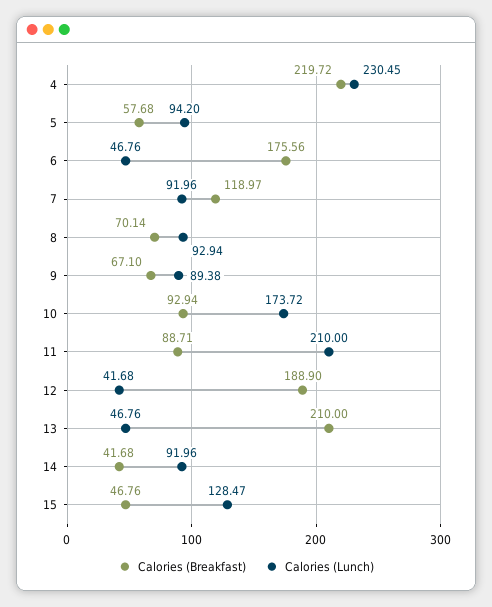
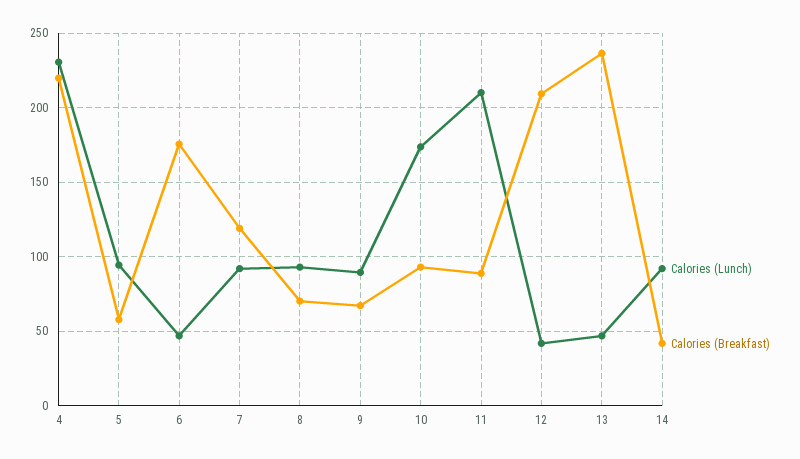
Calories (Breakfast), 12: 188.9 -> 210
Calories (Breakfast), 13: 210 -> 235
Calories (Breakfast), 15: 46.76 -> none
Calories (Lunch), 15: 128.47 -> none

